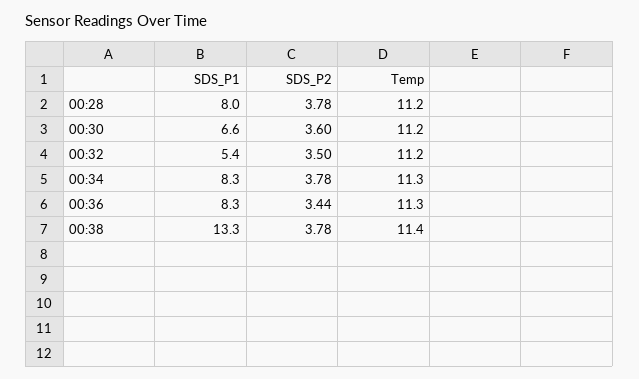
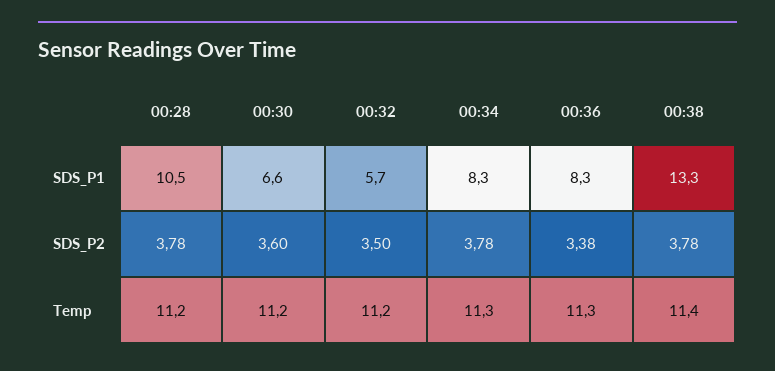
SDS_P1, 00:28: 8 -> 10.5
SDS_P1, 00:32: 5.4 -> 5.7
SDS_P2, 00:36: 3.44 -> 3.38

